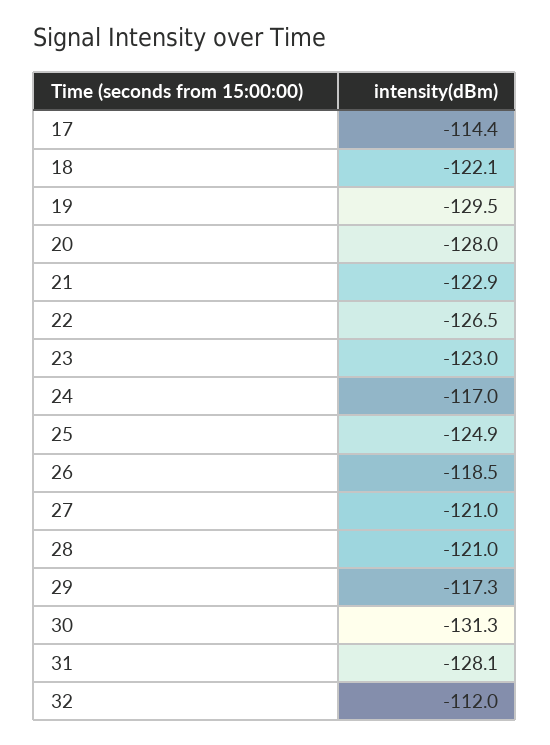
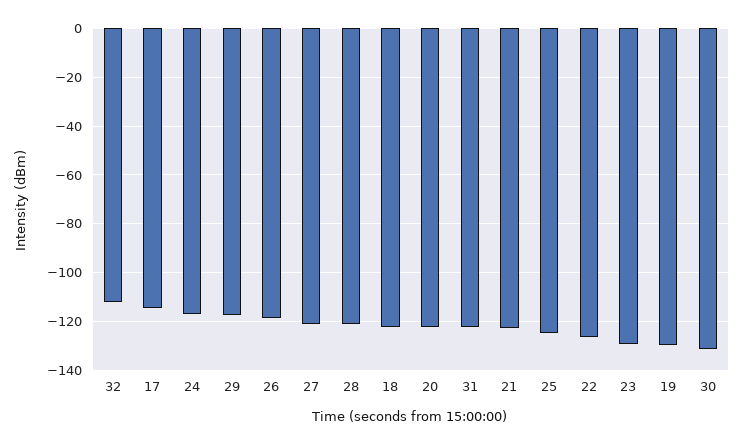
20: -128 -> -122.5
23: -123 -> -130
31: -128.1 -> -122.5

